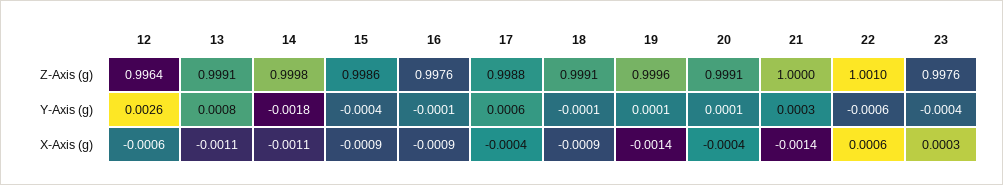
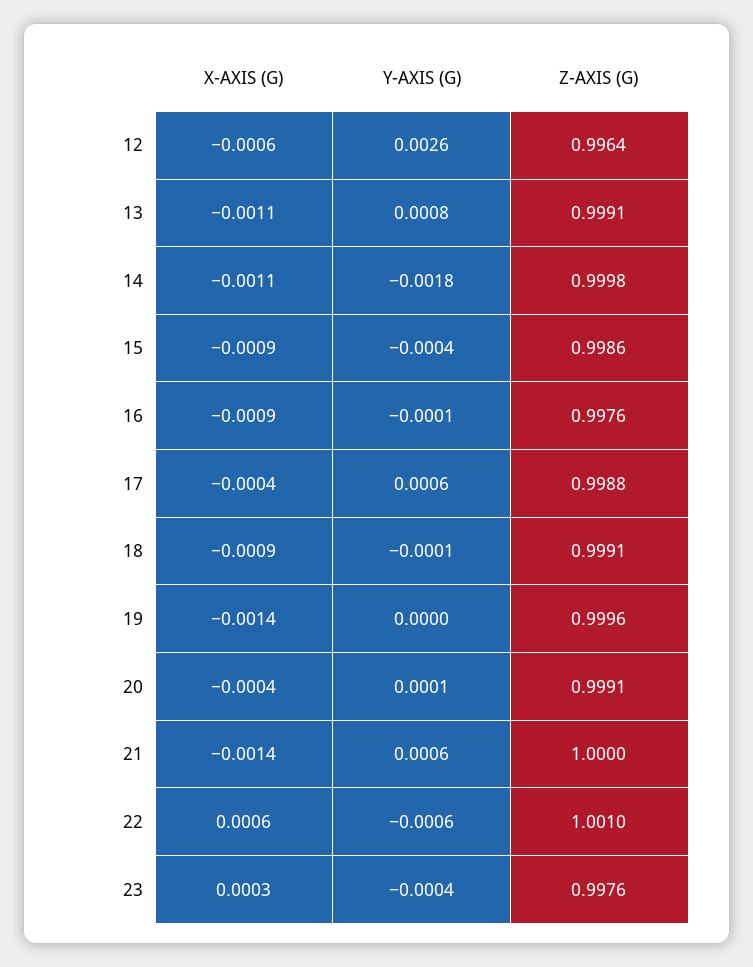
19, Y-Axis (g): 0.0001 -> 0
21, Y-Axis (g): 0.0003 -> 0.0006

